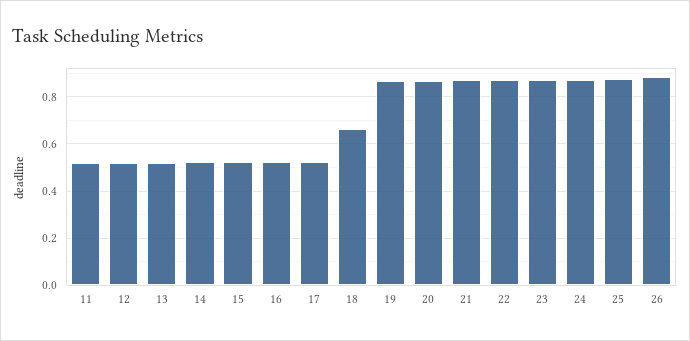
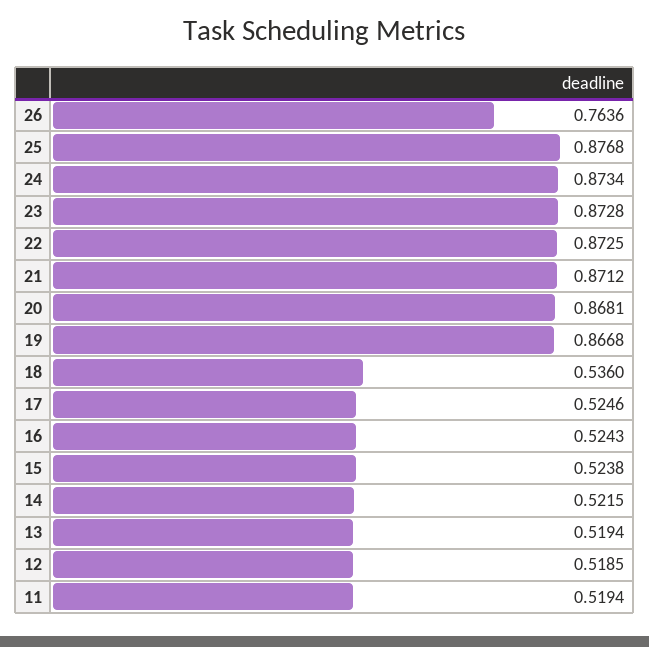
18: 0.65 -> 0.536
26: 0.9 -> 0.7636

